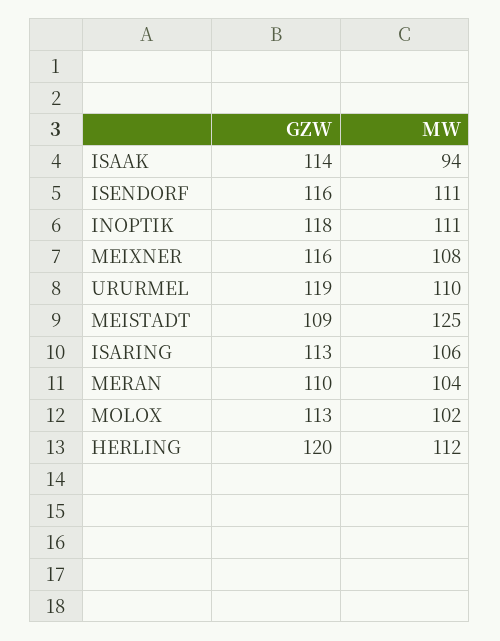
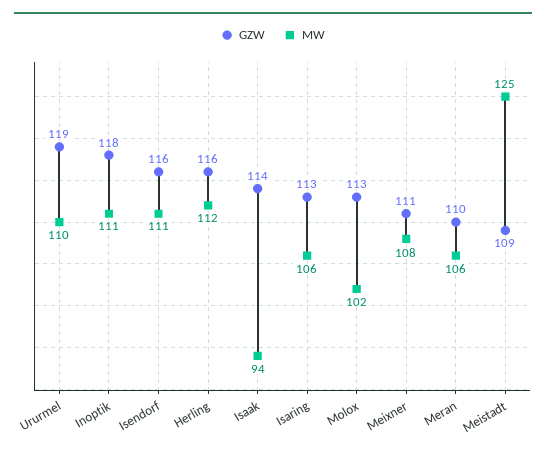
GZW, MEIXNER: 116 -> 111
MW, MERAN: 104 -> 106
GZW, HERLING: 120 -> 116

